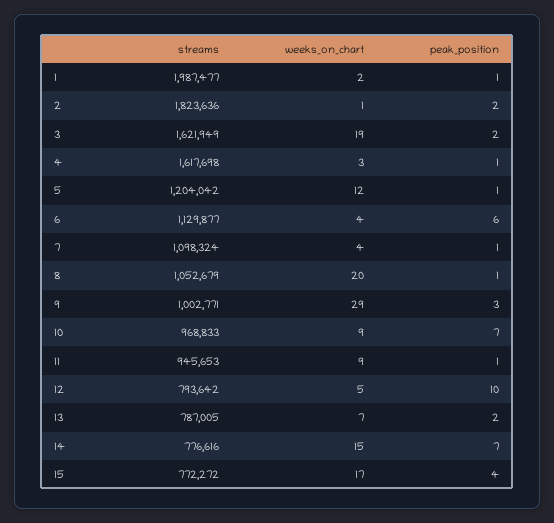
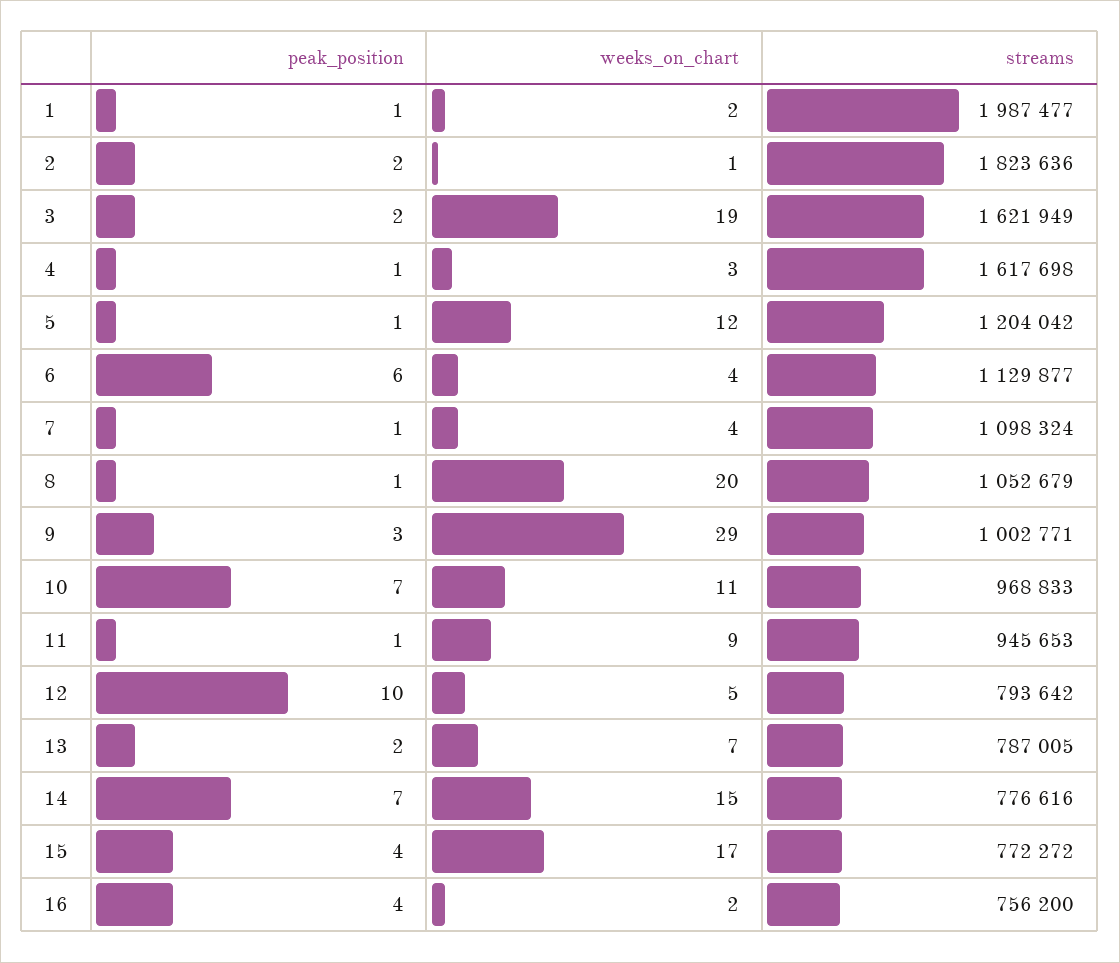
weeks_on_chart, 10: 9 -> 11
peak_position, 16: none -> 4
weeks_on_chart, 16: none -> 2
streams, 16: none -> 756200

